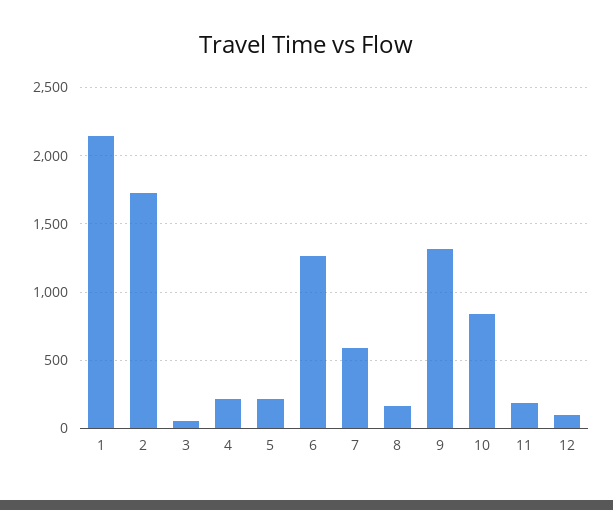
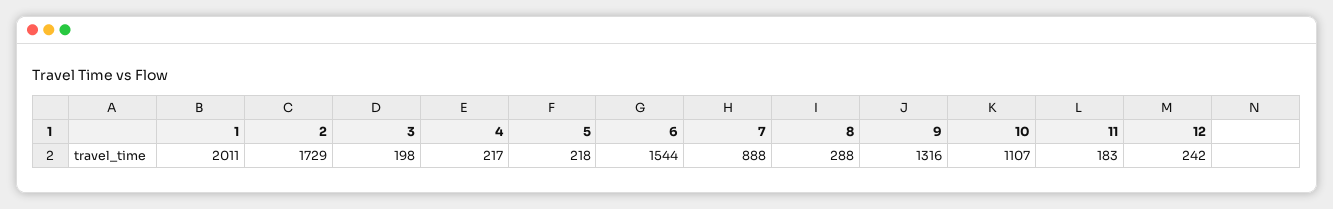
1: 2150 -> 2011
3: 50 -> 198
6: 1250 -> 1544
7: 600 -> 888
8: 150 -> 288
10: 850 -> 1107
12: 100 -> 242

